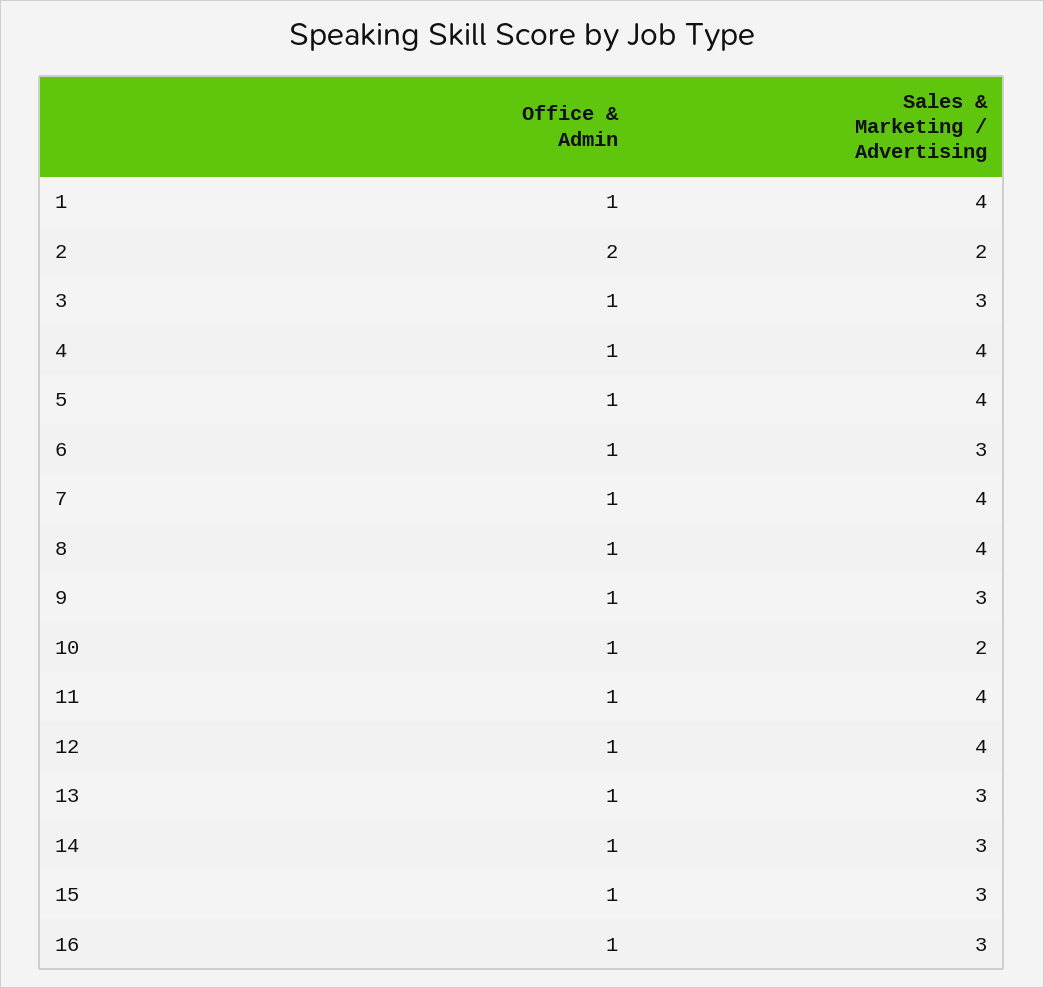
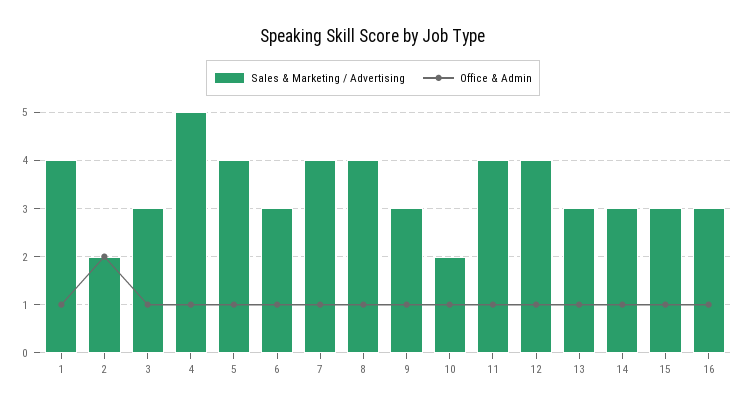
Sales & Marketing / Advertising, 4: 4 -> 5

